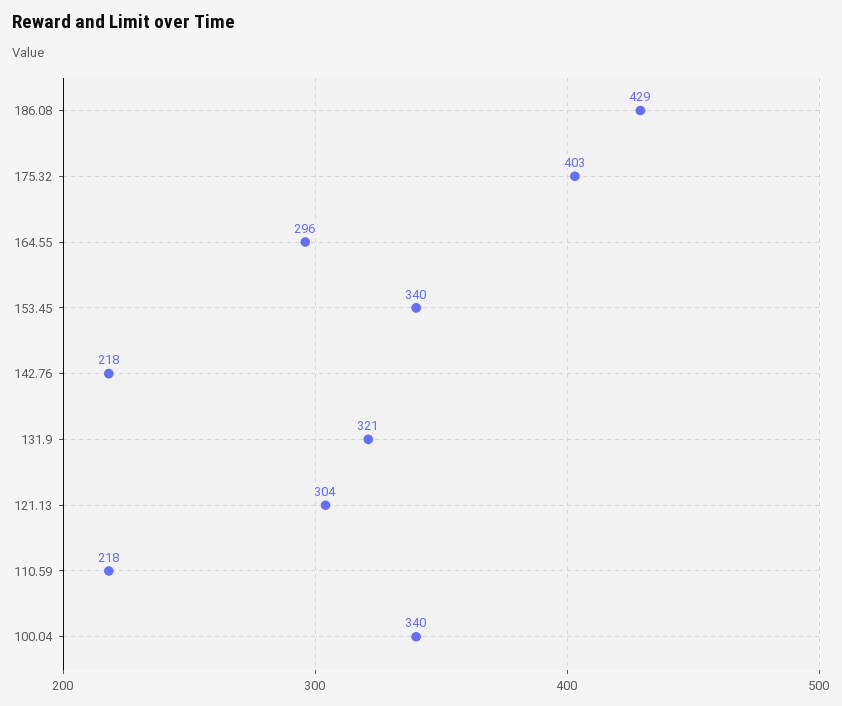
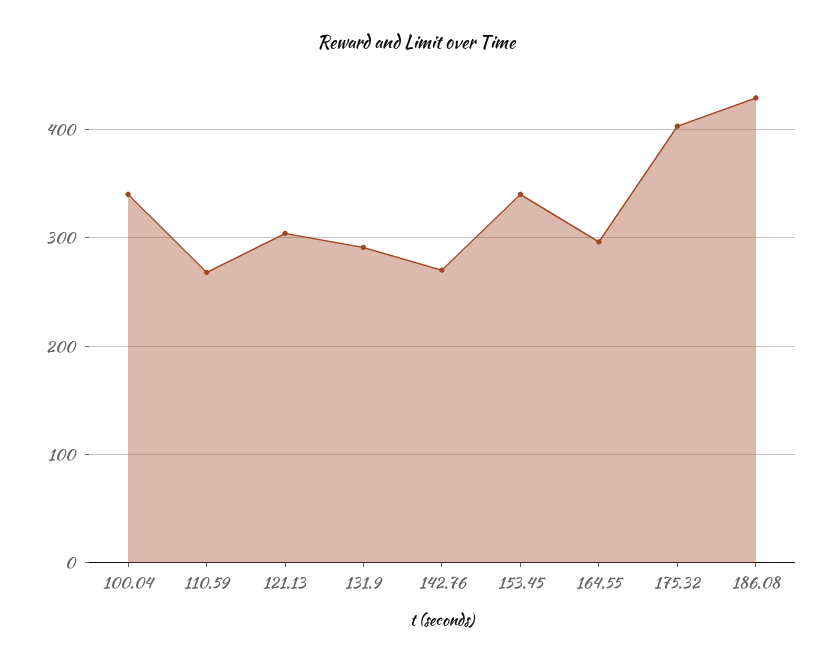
142.76: 218 -> 270
131.9: 321 -> 290
110.59: 218 -> 270

